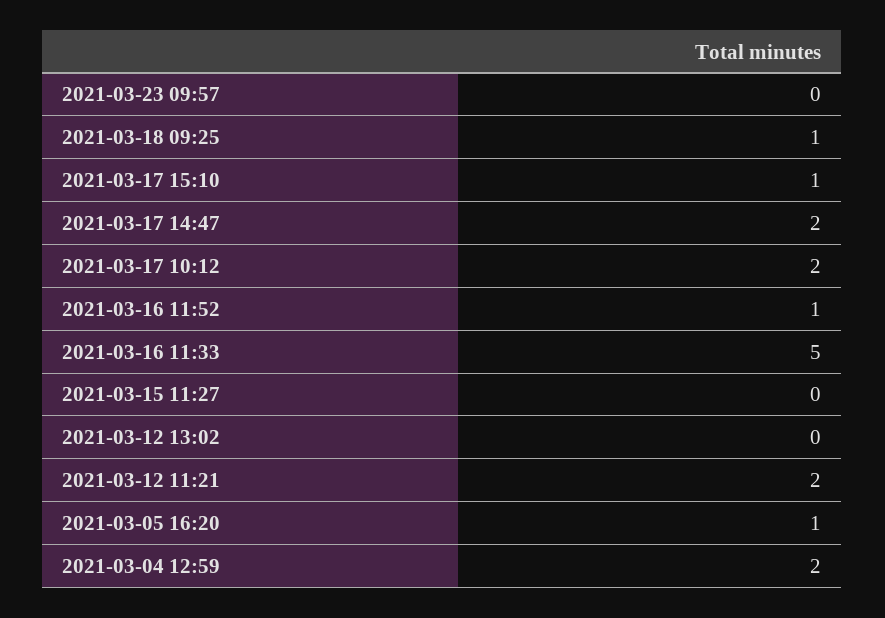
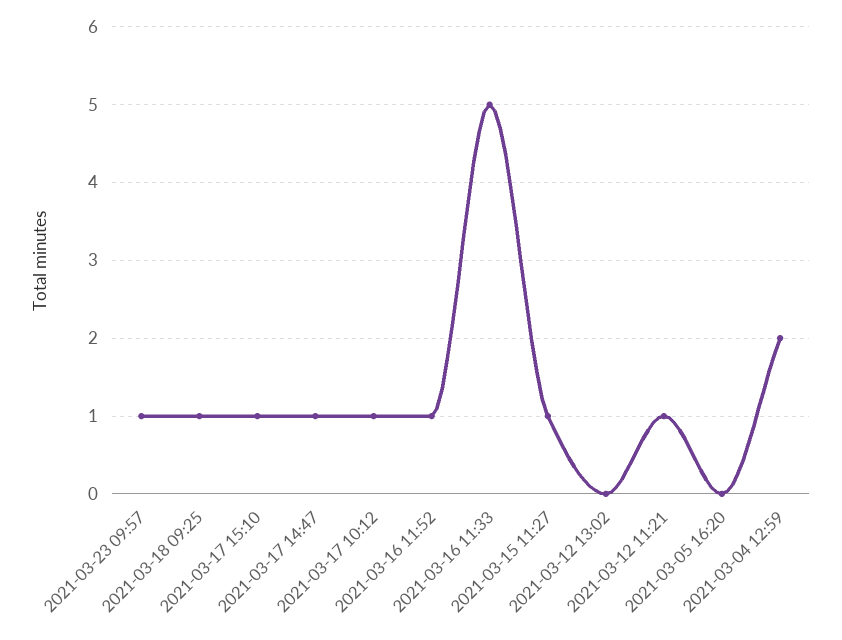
2021-03-23 09:57: 0 -> 1
2021-03-17 14:47: 2 -> 1
2021-03-17 10:12: 2 -> 1
2021-03-15 11:27: 0 -> 1
2021-03-12 11:21: 2 -> 1
2021-03-05 16:20: 1 -> 0

